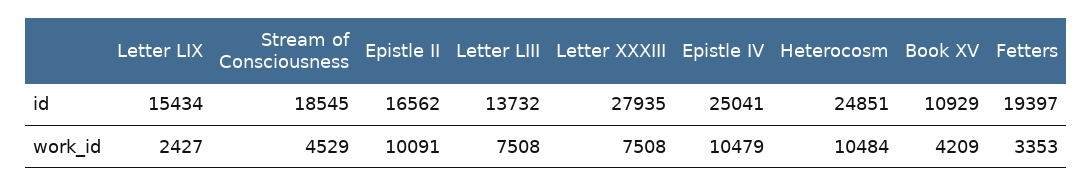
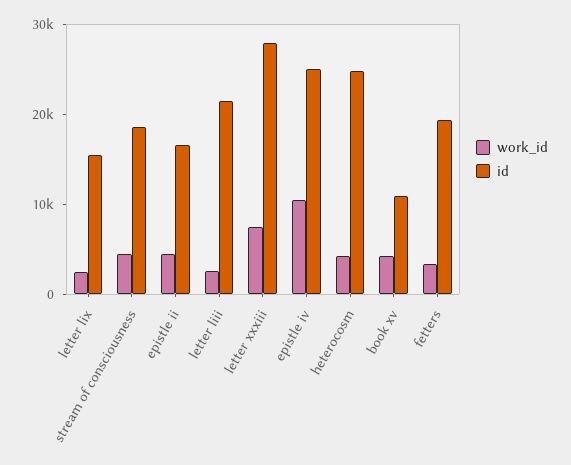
id, Letter LIII: 13732 -> 22000
work_id, Epistle II: 10091 -> 4000
work_id, Letter LIII: 7508 -> 2000
work_id, Heterocosm: 10484 -> 4000

